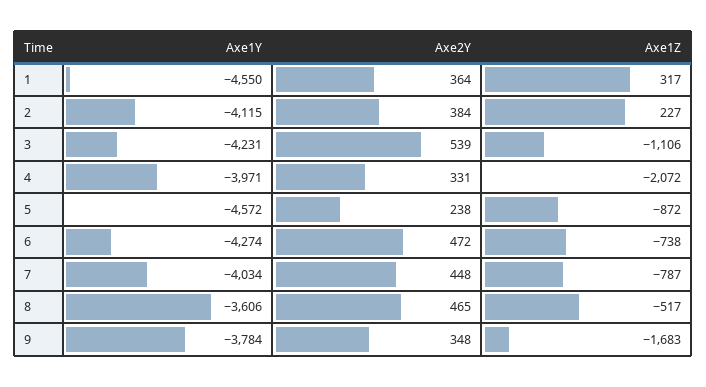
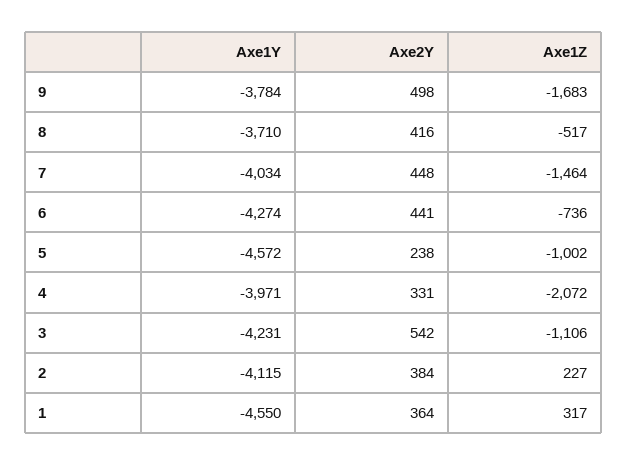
Axe2Y, 3: 539 -> 542
Axe1Z, 5: -872 -> -1002
Axe2Y, 6: 472 -> 441
Axe1Z, 6: -738 -> -736
Axe1Z, 7: -787 -> -1464
Axe1Y, 8: -3606 -> -3710
Axe2Y, 8: 465 -> 416
Axe2Y, 9: 348 -> 498

